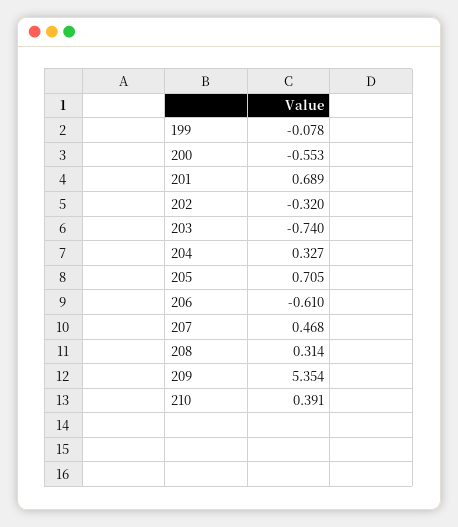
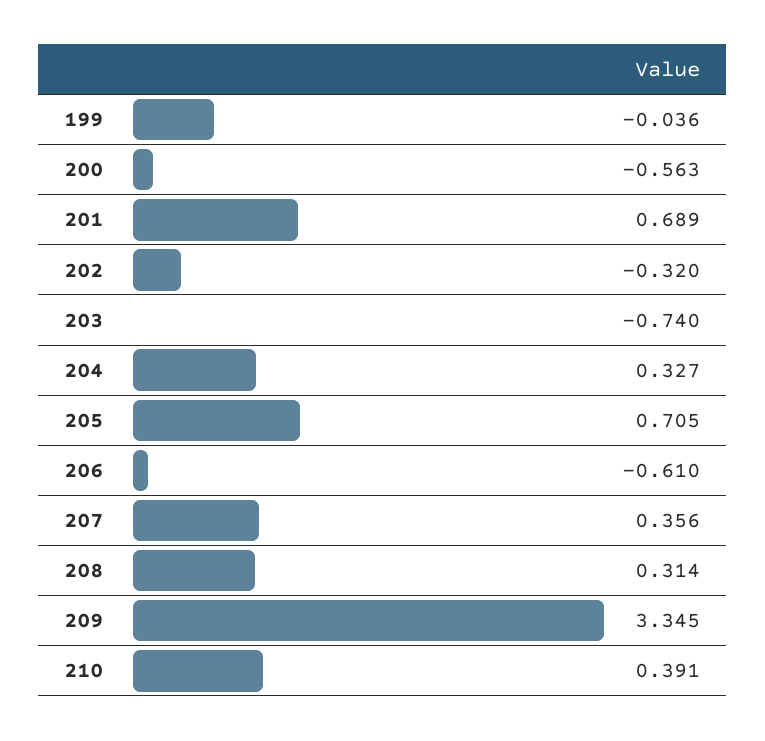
199: -0.078 -> -0.036
200: -0.553 -> -0.563
207: 0.468 -> 0.356
209: 5.354 -> 3.345

